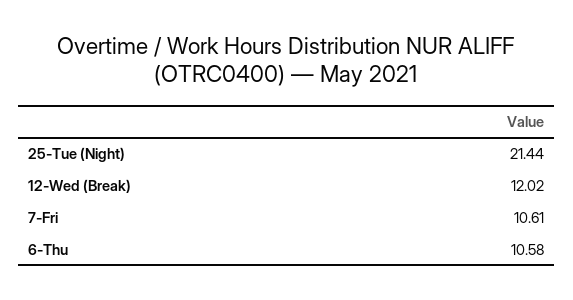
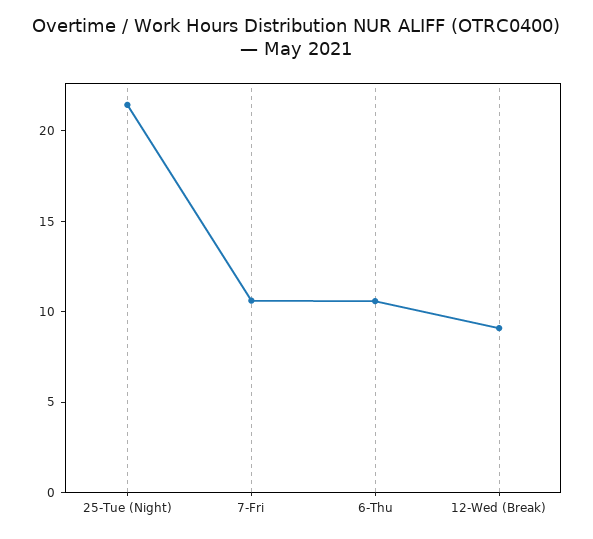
12-Wed (Break): 12.02 -> 9

